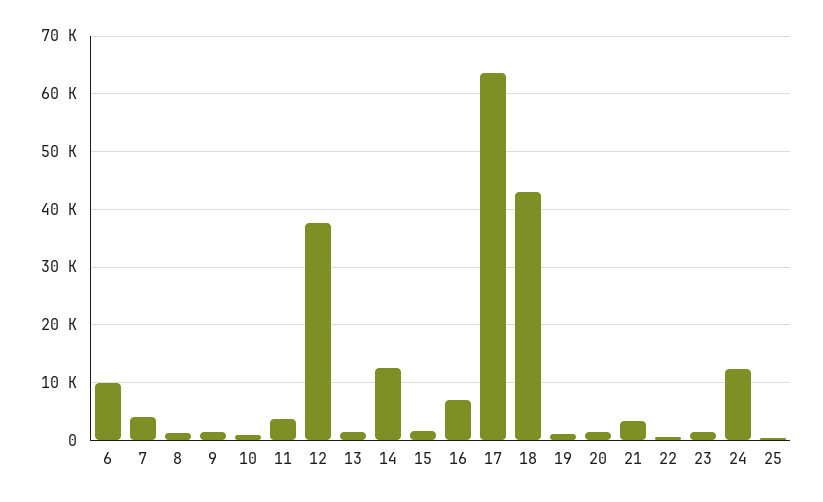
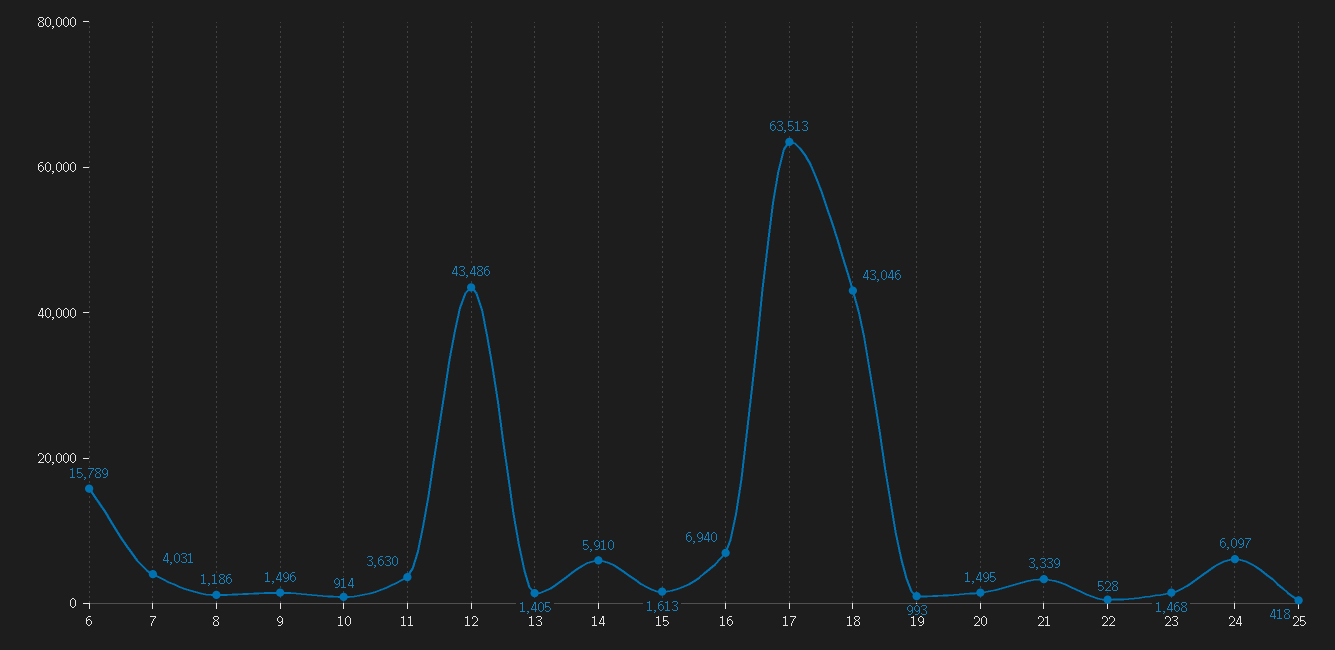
6: 10000 -> 15789
12: 38000 -> 43486
14: 12000 -> 5910
24: 12000 -> 6097

